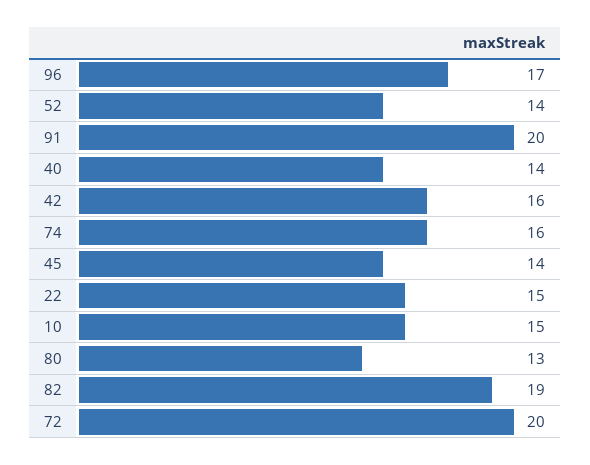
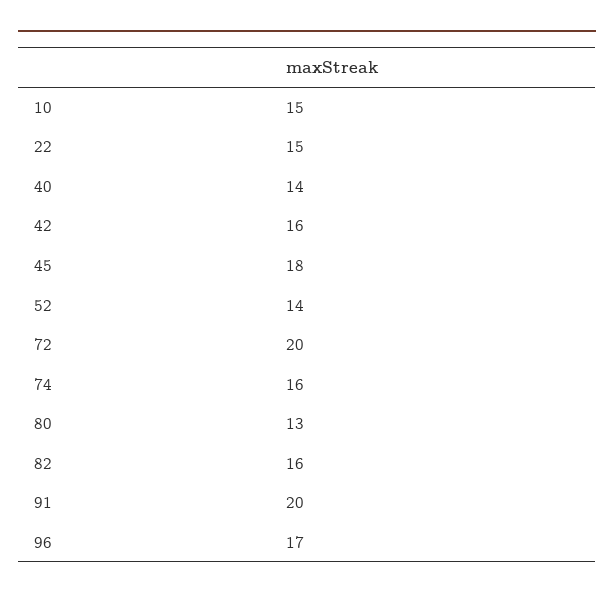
45: 14 -> 18
82: 19 -> 16

